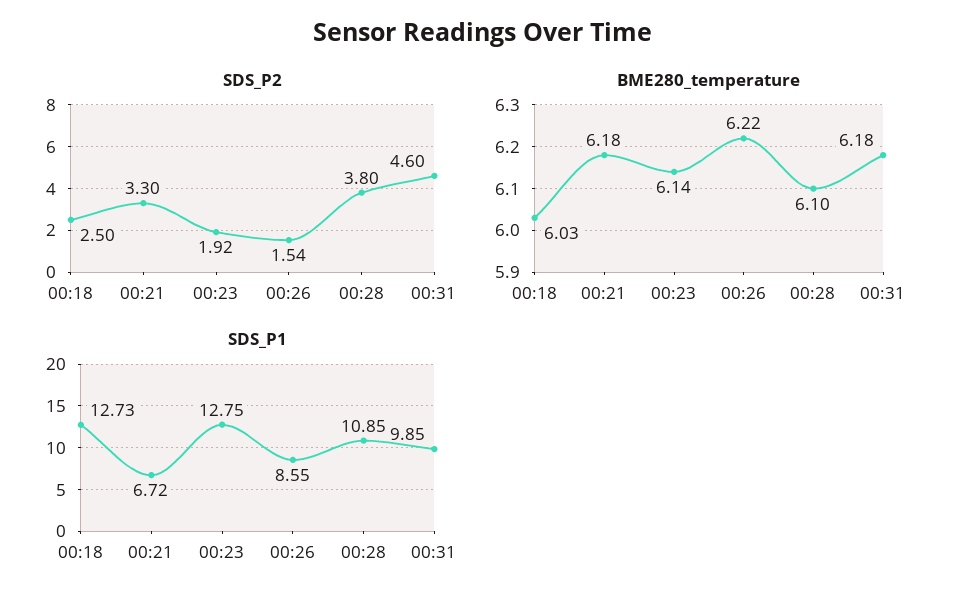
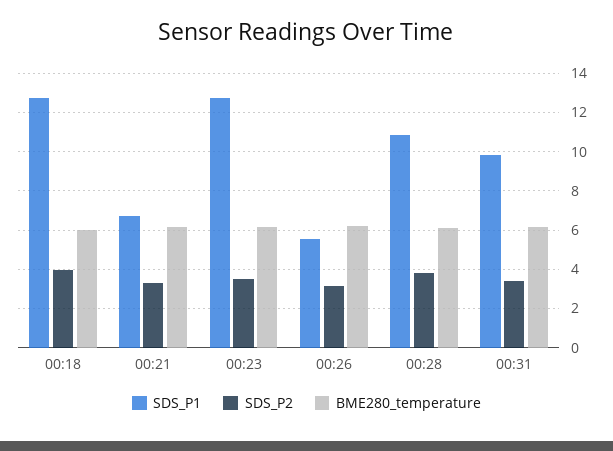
SDS_P2, 00:18: 2.5 -> 4
SDS_P2, 00:23: 1.92 -> 3.5
SDS_P2, 00:26: 1.54 -> 3
SDS_P2, 00:31: 4.6 -> 3.5
SDS_P1, 00:26: 8.55 -> 5.5

